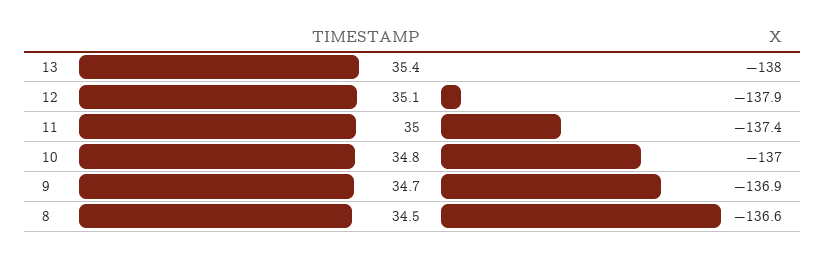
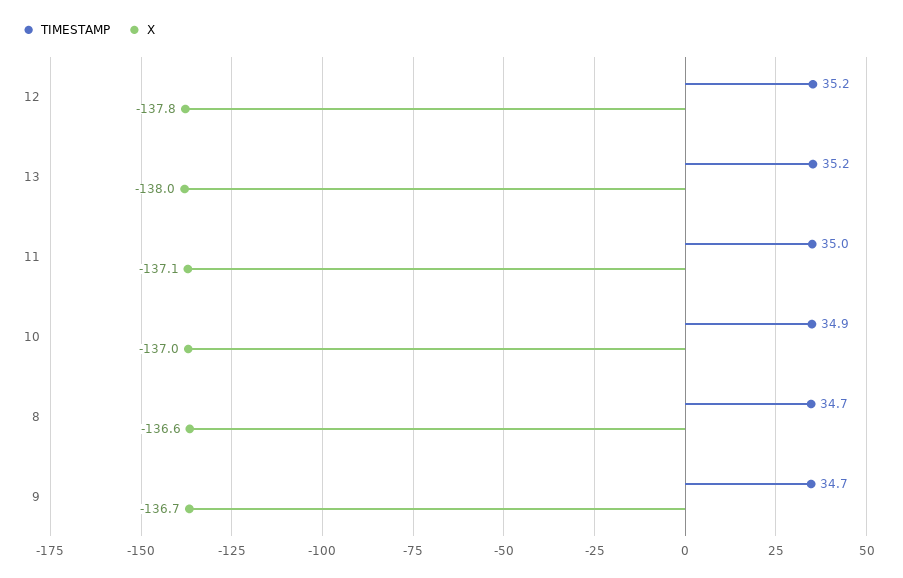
TIMESTAMP, 13: 35.4 -> 35.2
TIMESTAMP, 12: 35.1 -> 35.2
X, 12: -137.9 -> -137.8
X, 11: -137.4 -> -137.1
TIMESTAMP, 10: 34.8 -> 34.9
X, 9: -136.9 -> -136.7
TIMESTAMP, 8: 34.5 -> 34.7

